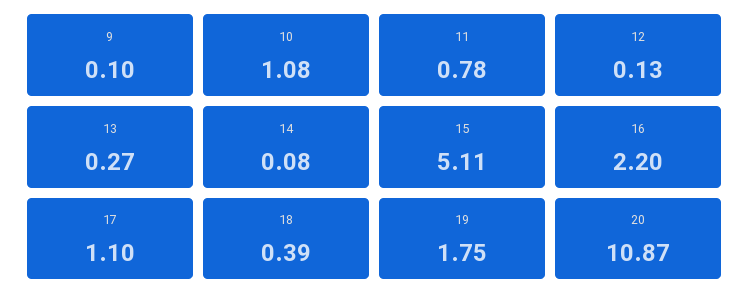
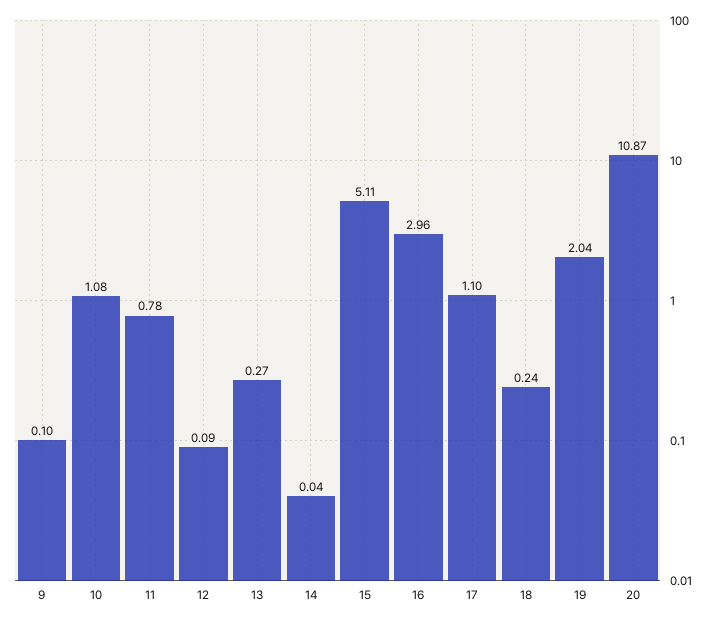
12: 0.13 -> 0.09
14: 0.08 -> 0.04
16: 2.2 -> 2.96
18: 0.39 -> 0.24
19: 1.75 -> 2.04

